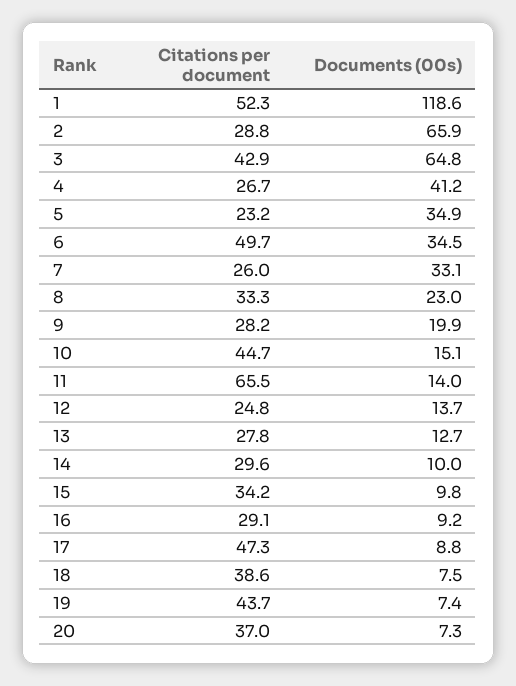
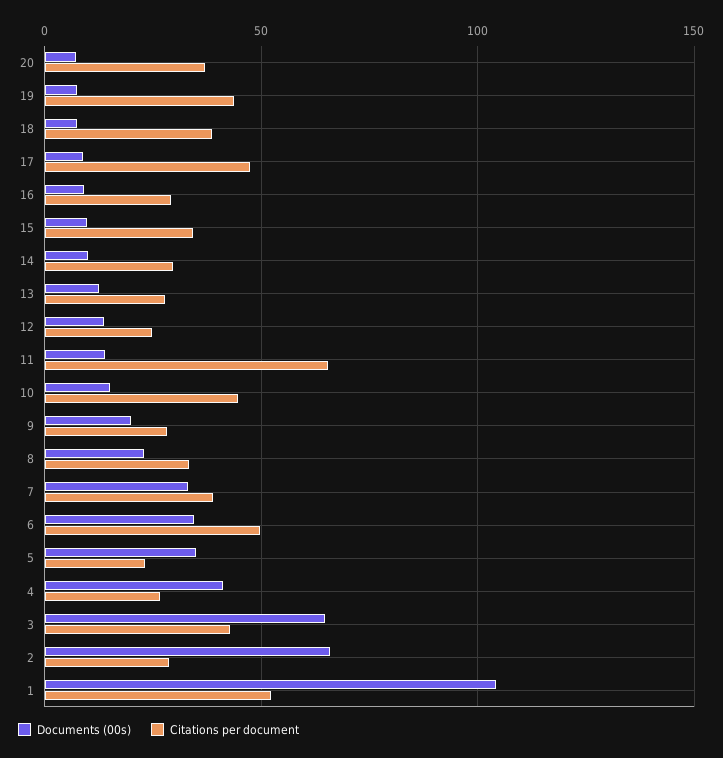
Documents (00s), 1: 118.6 -> 105
Citations per document, 7: 26 -> 40

